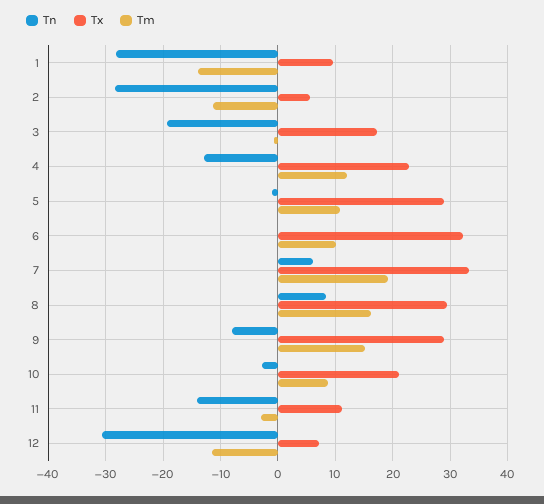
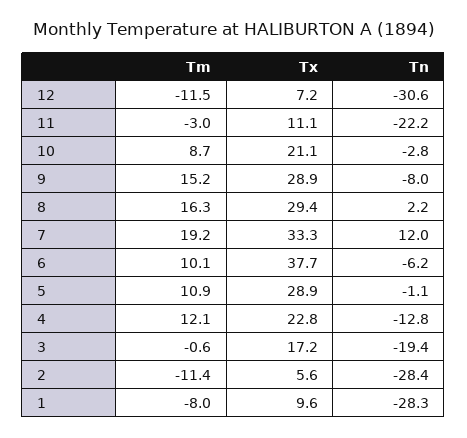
Tm, 1: -14 -> -8
Tn, 6: 0 -> -6.2
Tx, 6: 32 -> 37.7
Tn, 7: 6 -> 12
Tn, 8: 8 -> 2.2
Tn, 11: -14 -> -22.2

